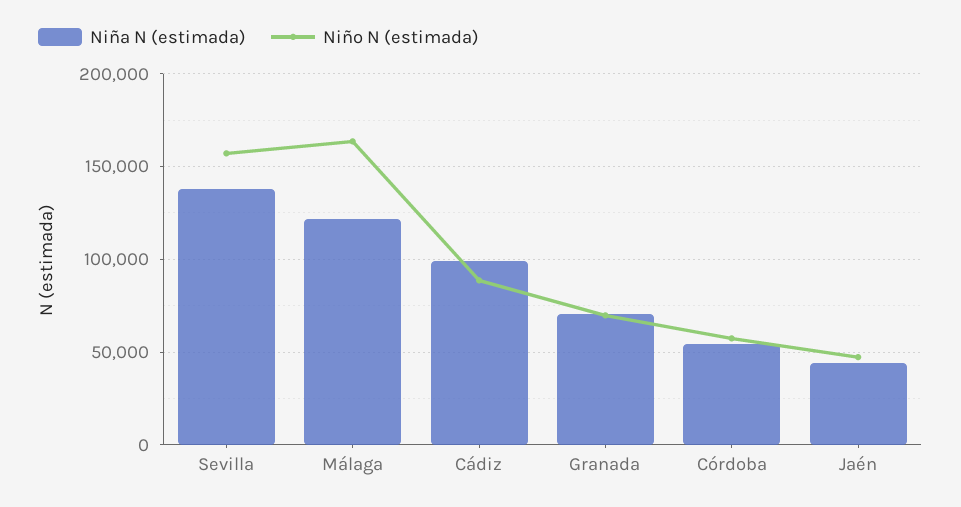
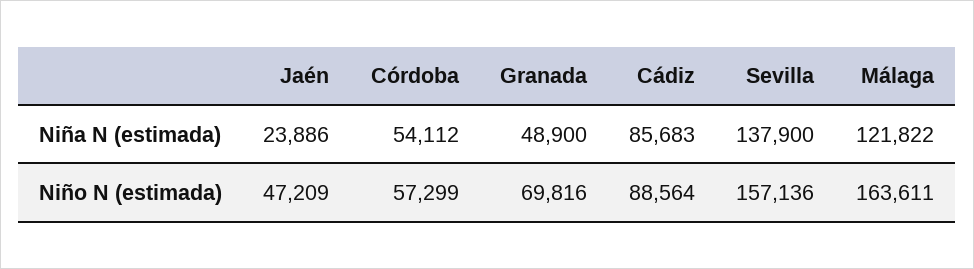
Niña N (estimada), Cádiz: 100000 -> 85683
Niña N (estimada), Granada: 70000 -> 48900
Niña N (estimada), Jaén: 45000 -> 23886

